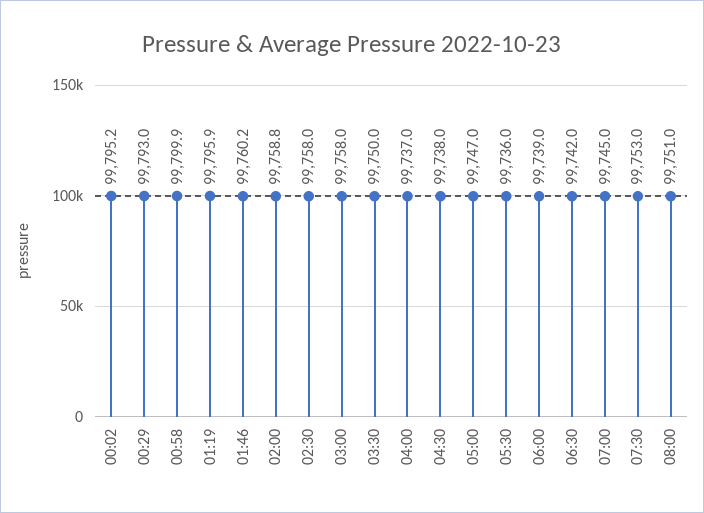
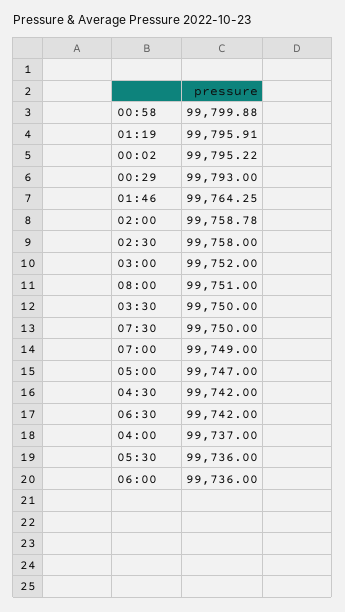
01:46: 99760.2 -> 99764.25
03:00: 99758 -> 99752
04:30: 99738 -> 99742
06:00: 99739 -> 99736
07:00: 99745 -> 99749
07:30: 99753 -> 99750

